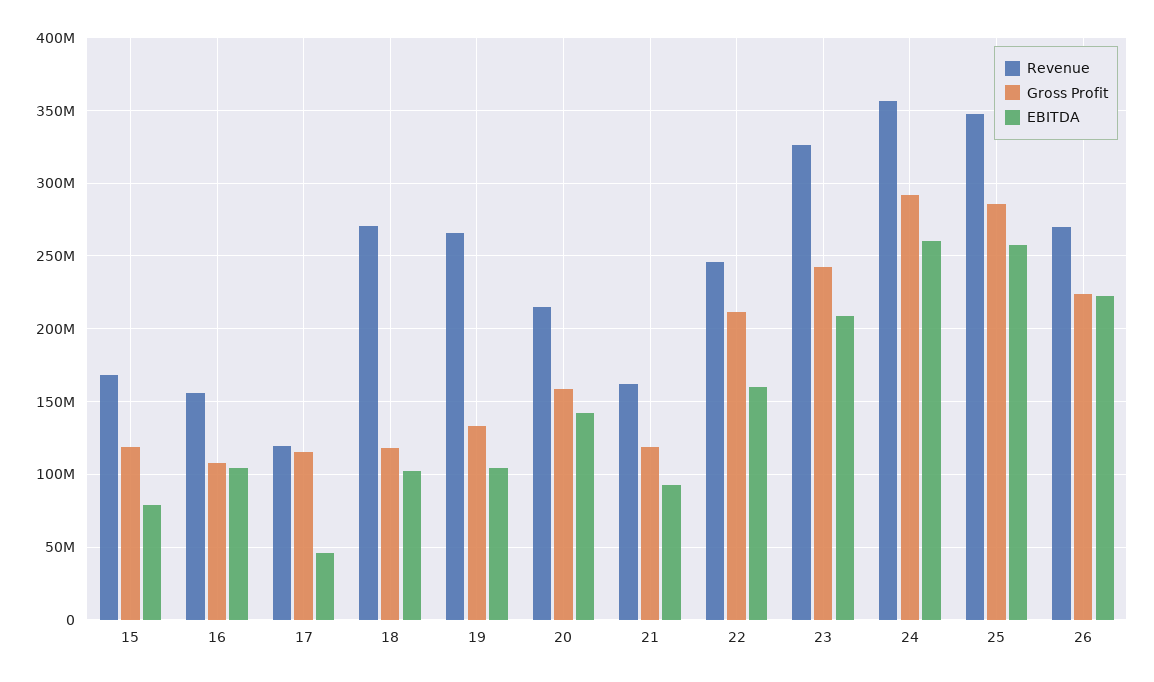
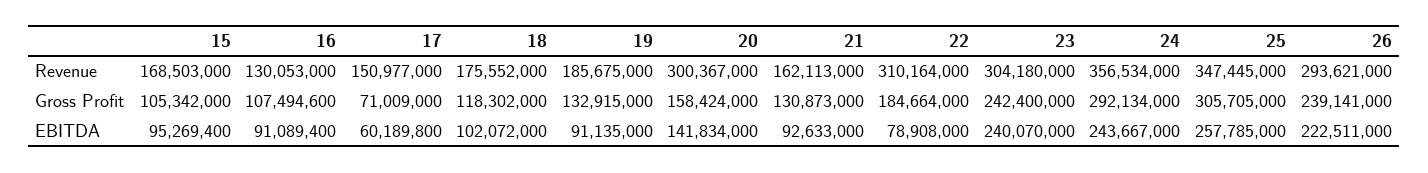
Gross Profit, 15: 120000000 -> 105342000
EBITDA, 15: 80000000 -> 95269400
Revenue, 16: 155000000 -> 130053000
EBITDA, 16: 105000000 -> 91089400
Revenue, 17: 120000000 -> 150977000
Gross Profit, 17: 115000000 -> 71009000
EBITDA, 17: 45000000 -> 60189800
Revenue, 18: 270000000 -> 175552000
Revenue, 19: 265000000 -> 185675000
EBITDA, 19: 105000000 -> 91135000
Revenue, 20: 215000000 -> 300367000
Gross Profit, 21: 120000000 -> 130873000
Revenue, 22: 245000000 -> 310164000
Gross Profit, 22: 210000000 -> 184664000
EBITDA, 22: 160000000 -> 78908000
Revenue, 23: 325000000 -> 304180000
EBITDA, 23: 210000000 -> 240070000
EBITDA, 24: 260000000 -> 243667000
Gross Profit, 25: 285000000 -> 305705000
Revenue, 26: 270000000 -> 293621000
Gross Profit, 26: 225000000 -> 239141000

